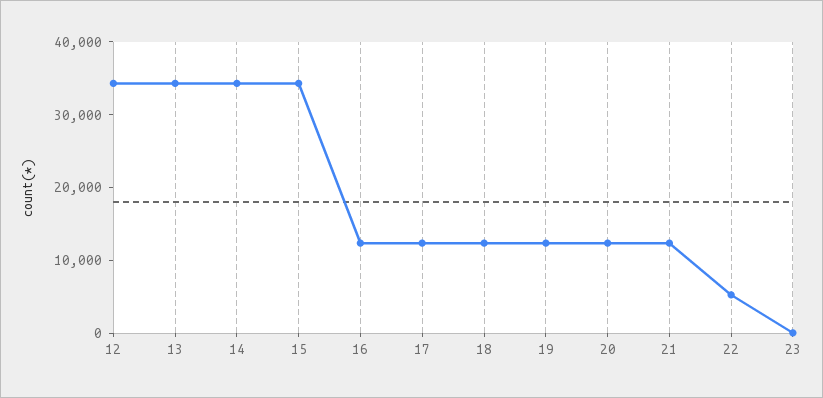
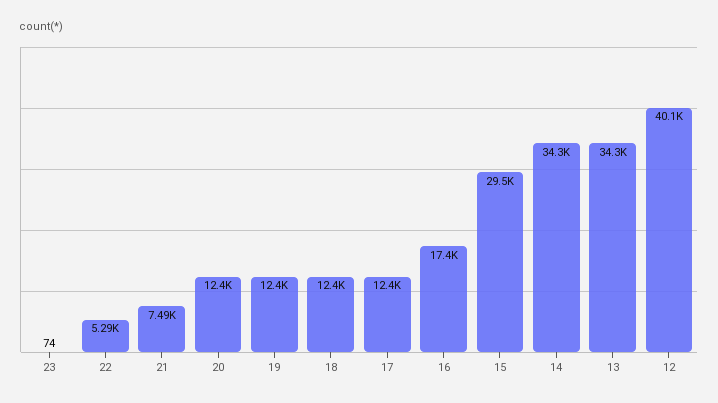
12: 34000 -> 40100
15: 34000 -> 29500
16: 12000 -> 17400
21: 12000 -> 7490

